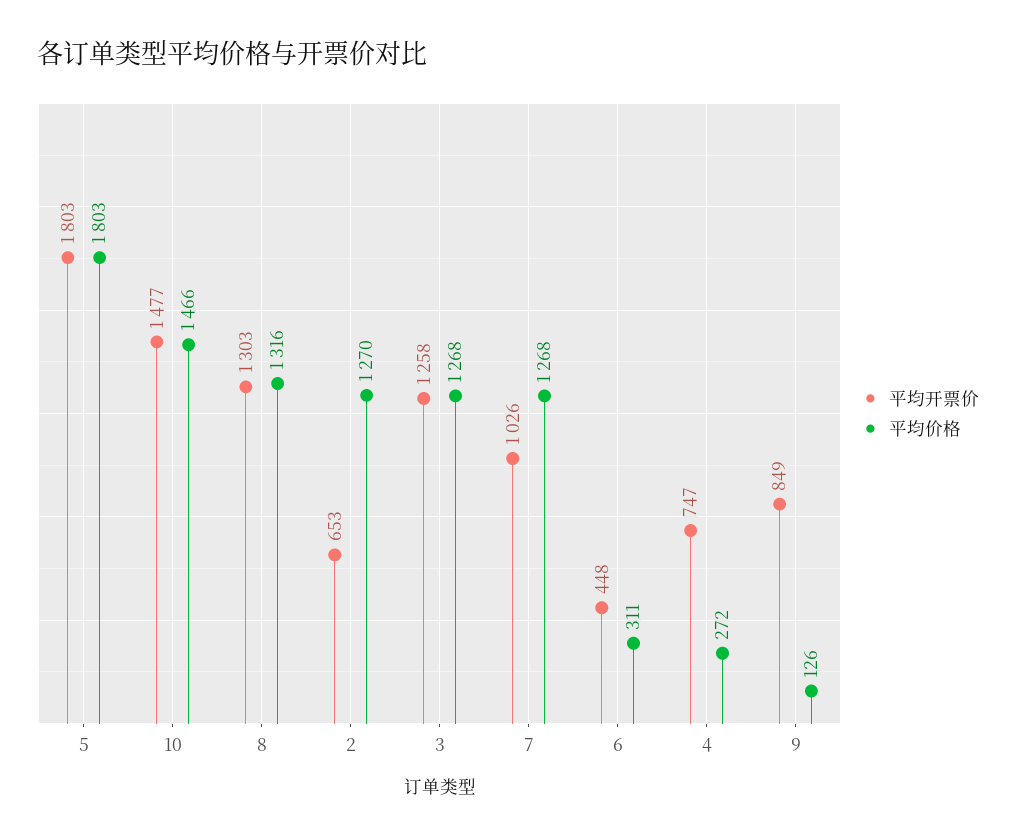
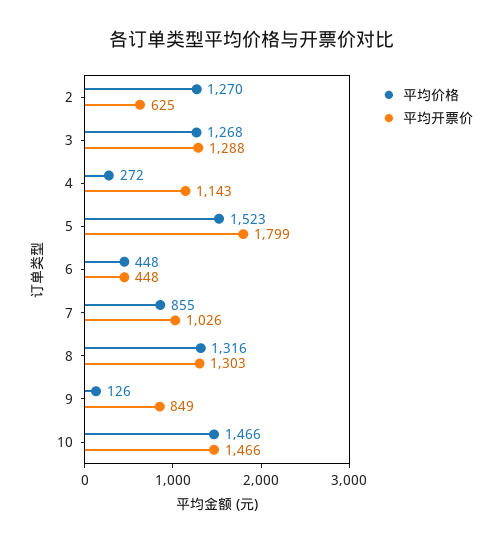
平均开票价, 5: 1803 -> 1799
平均价格, 5: 1803 -> 1523
平均开票价, 10: 1477 -> 1466
平均开票价, 2: 653 -> 625
平均开票价, 3: 1258 -> 1288
平均价格, 7: 1268 -> 855
平均价格, 6: 311 -> 448
平均开票价, 4: 747 -> 1143

